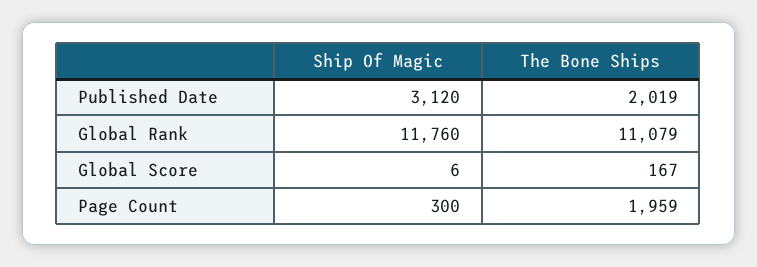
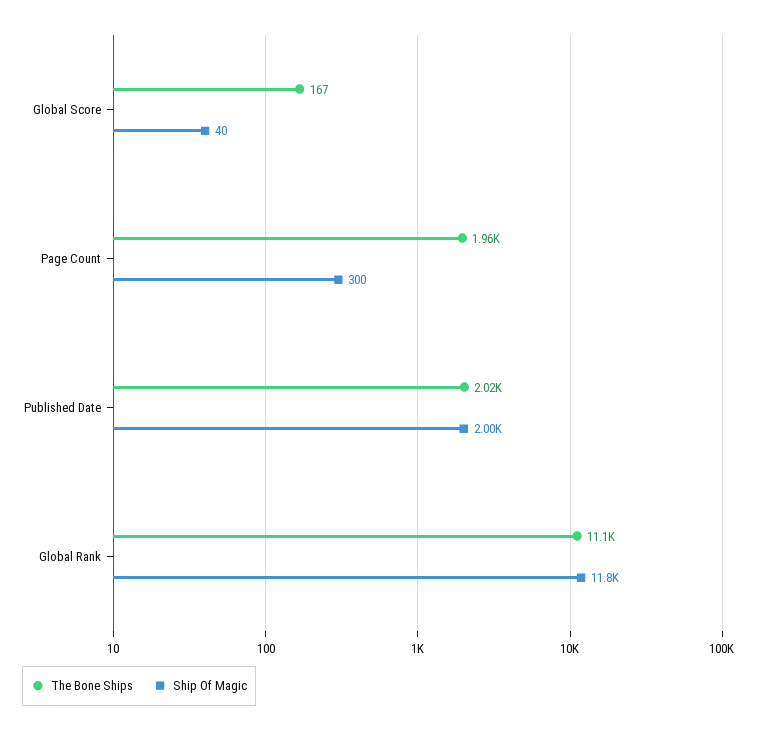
Ship Of Magic, Published Date: 3120 -> 2000
Ship Of Magic, Global Score: 6 -> 40

